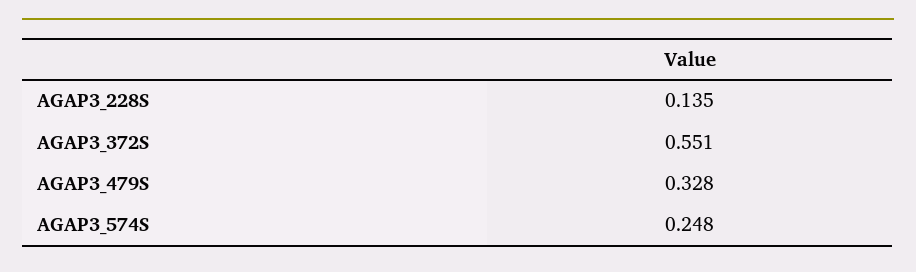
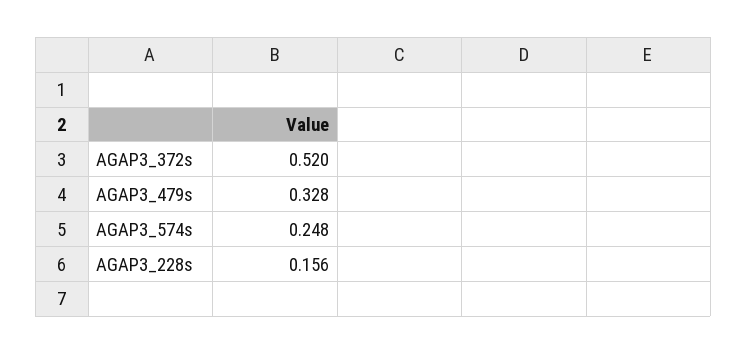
AGAP3_228S: 0.135 -> 0.156
AGAP3_372S: 0.551 -> 0.52

